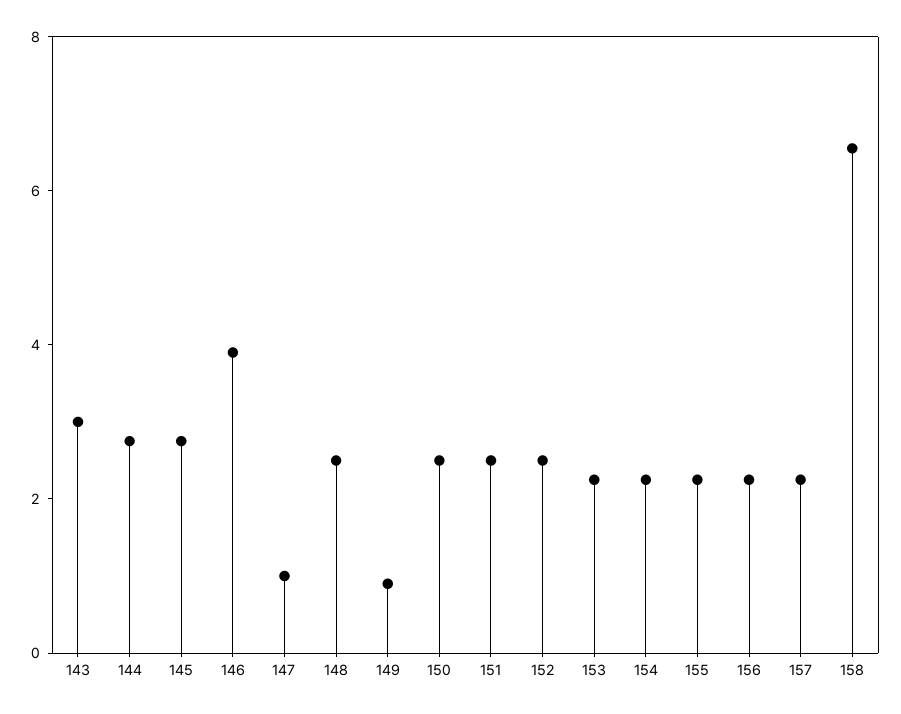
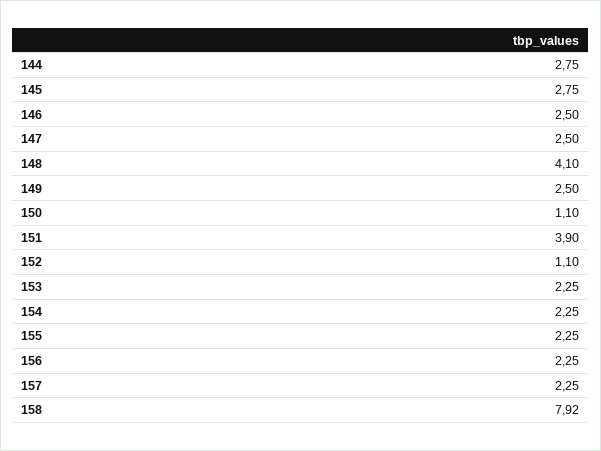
143: 3 -> none
146: 4 -> 2.5
147: 1 -> 2.5
148: 2.5 -> 4.1
149: 1 -> 2.5
150: 2.5 -> 1.1
151: 2.5 -> 3.9
152: 2.5 -> 1.1
158: 6.5 -> 7.92

